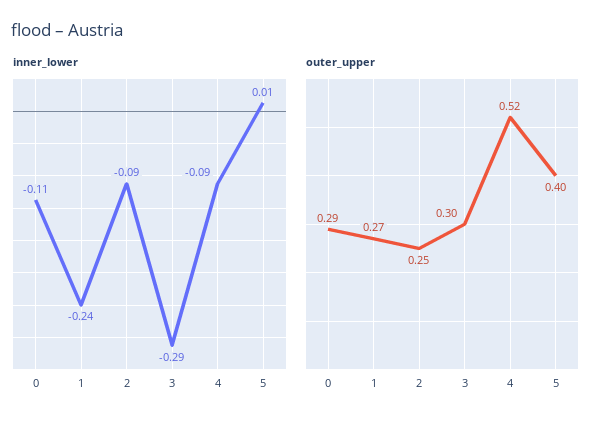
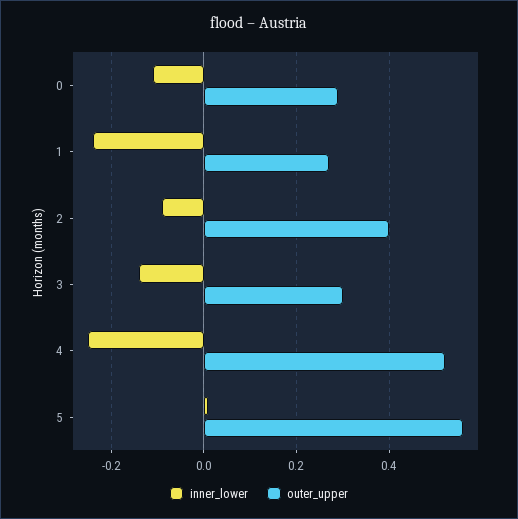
inner_lower, 3: -0.29 -> -0.15
inner_lower, 4: -0.09 -> -0.25
outer_upper, 2: 0.25 -> 0.4
outer_upper, 5: 0.4 -> 0.55

